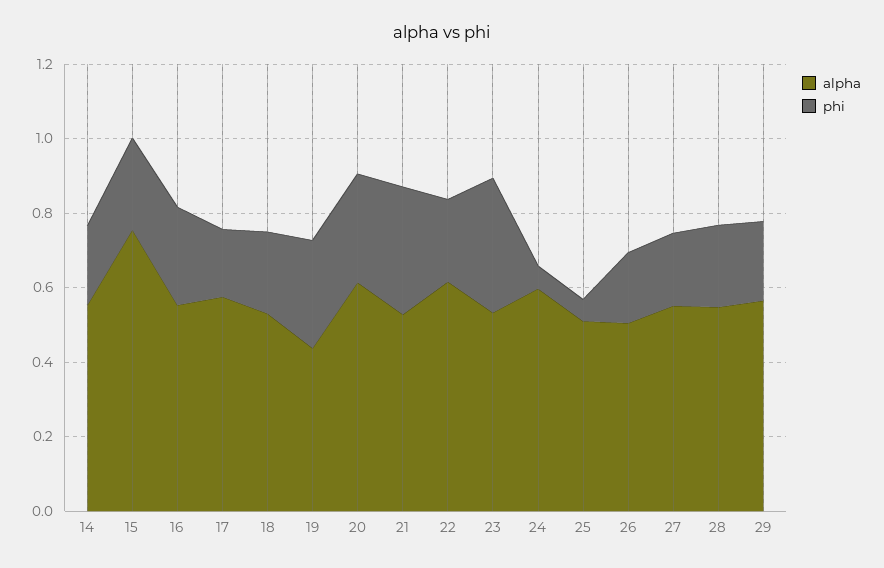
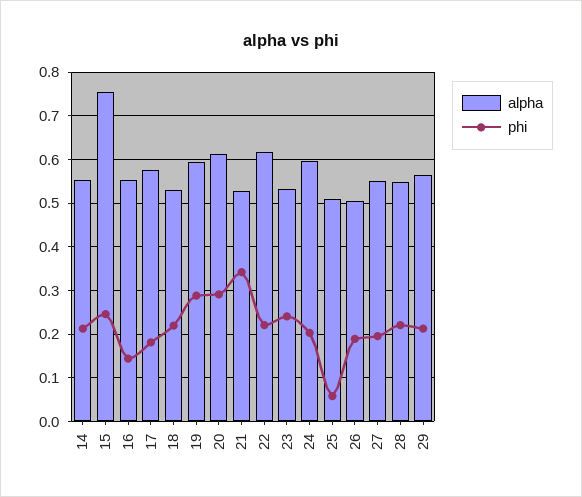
phi, 16: 0.25 -> 0.14
alpha, 19: 0.45 -> 0.6
phi, 23: 0.35 -> 0.24
phi, 24: 0.05 -> 0.2

